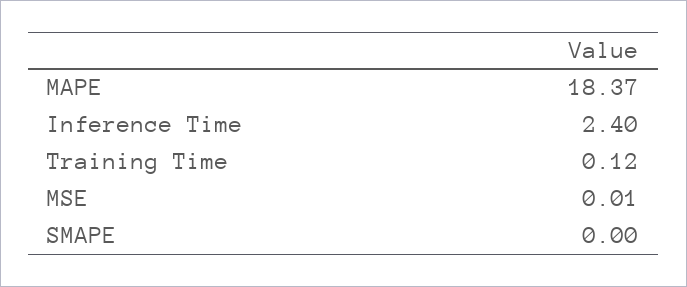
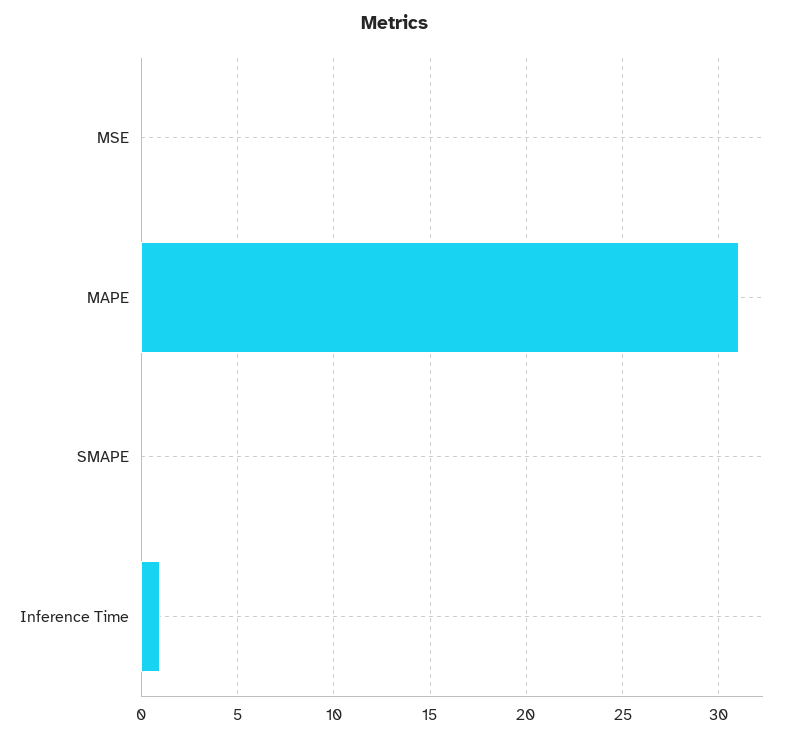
MAPE: 18.37 -> 31
Inference Time: 2.4 -> 1
Training Time: 0.12 -> none

